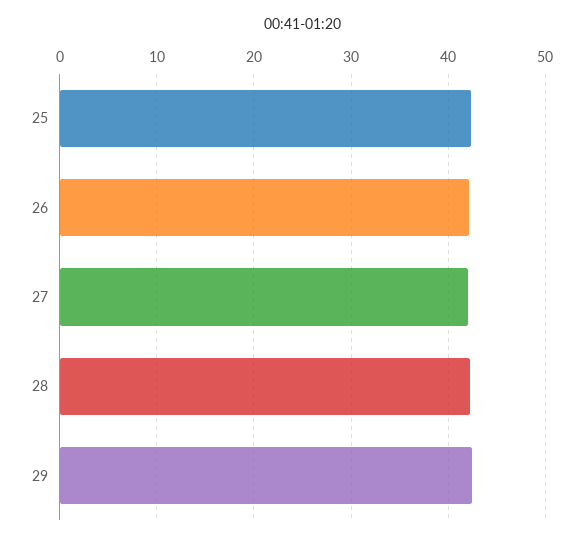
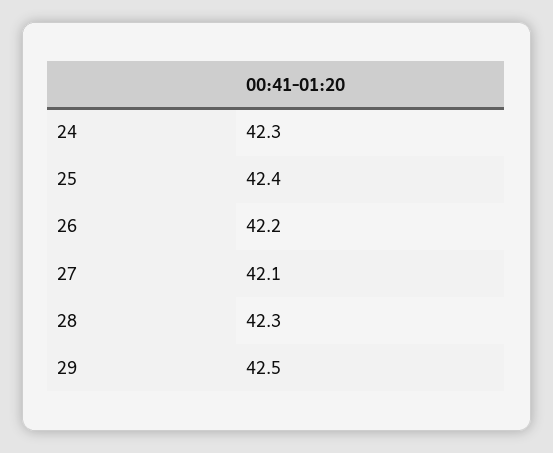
24: none -> 42.3

